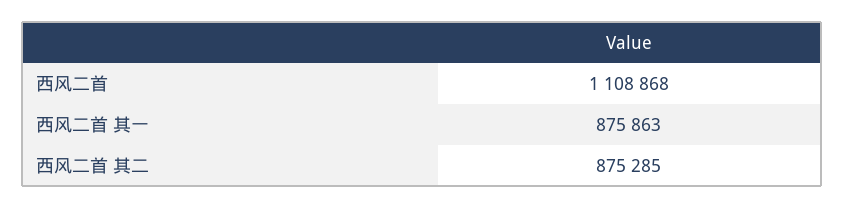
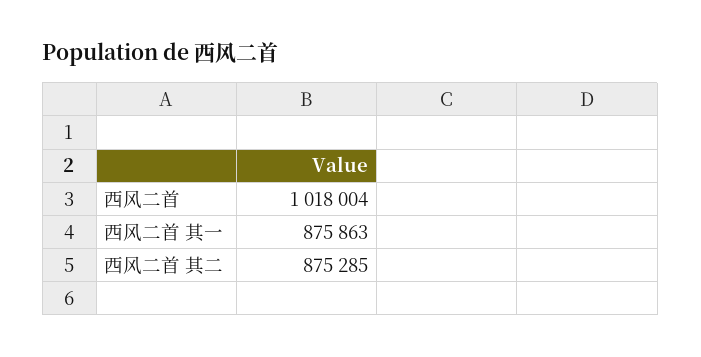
西风二首: 1108868 -> 1018004

